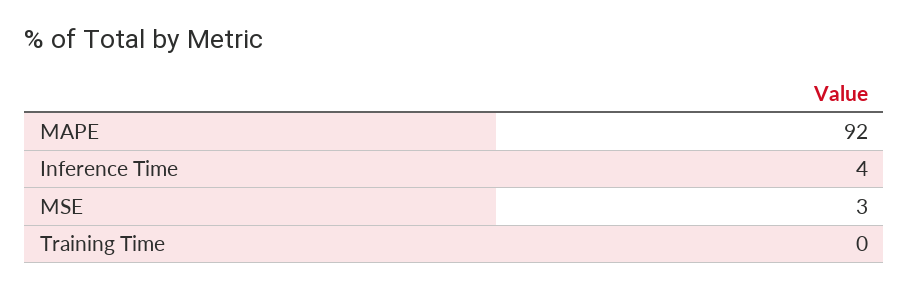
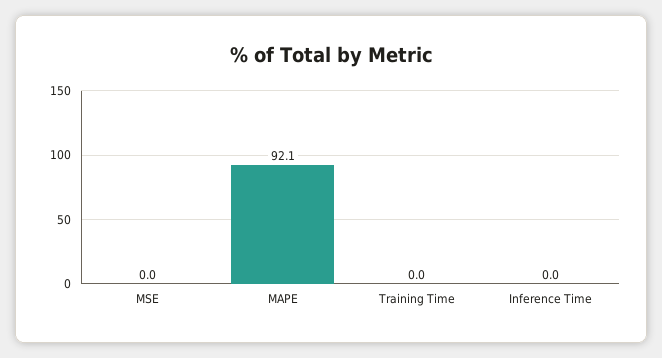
Inference Time: 4 -> 0
MSE: 3 -> 0

